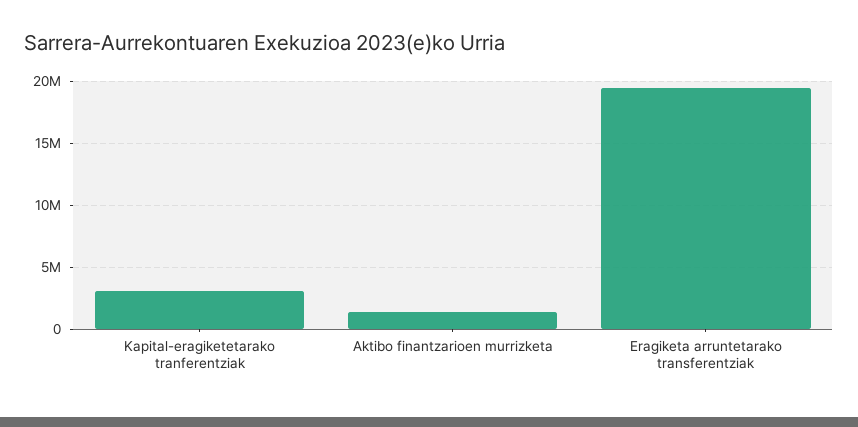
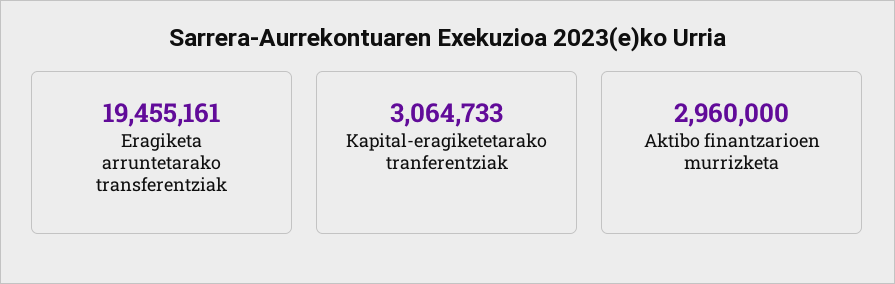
Aktibo finantzarioen murrizketa: 1500000 -> 2960000

